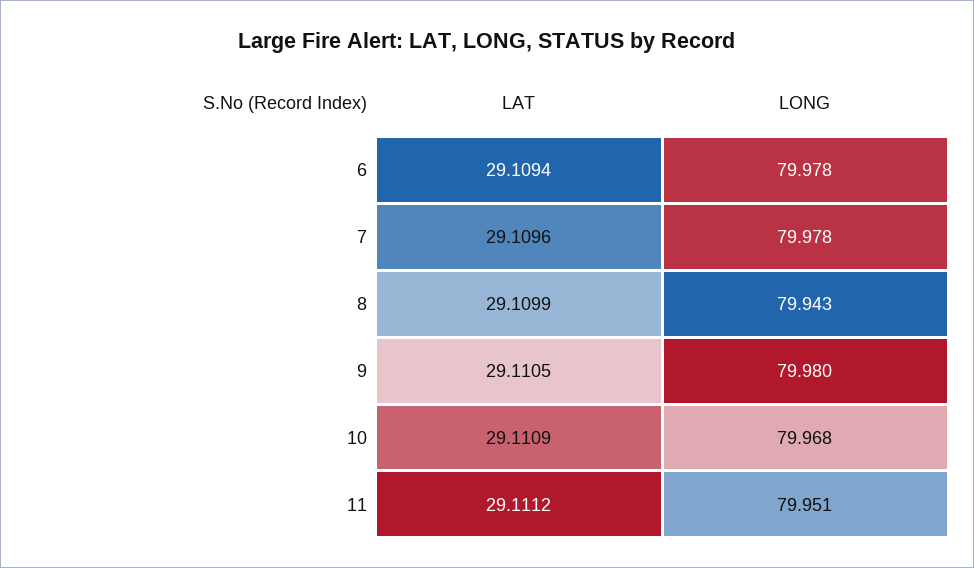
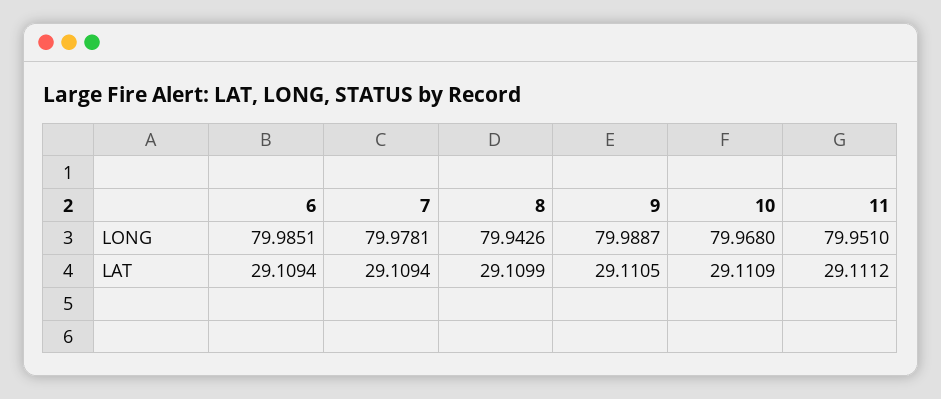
LONG, 6: 79.978 -> 79.9851
LAT, 7: 29.1096 -> 29.1094
LONG, 9: 79.98 -> 79.9887

